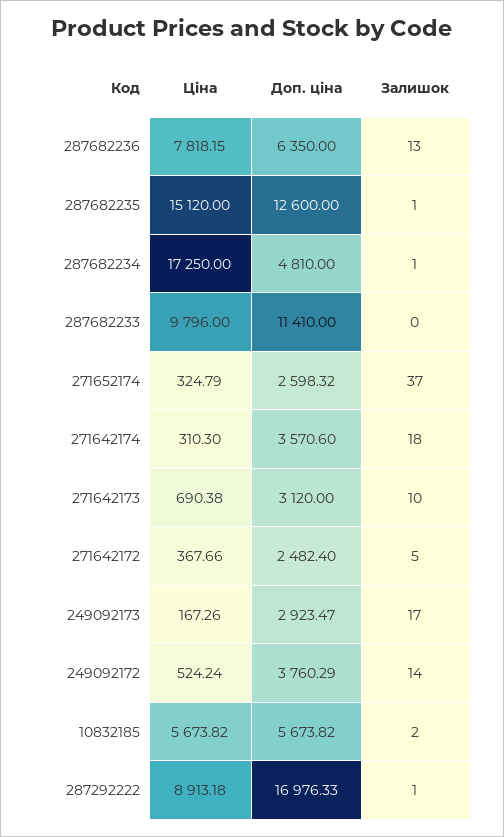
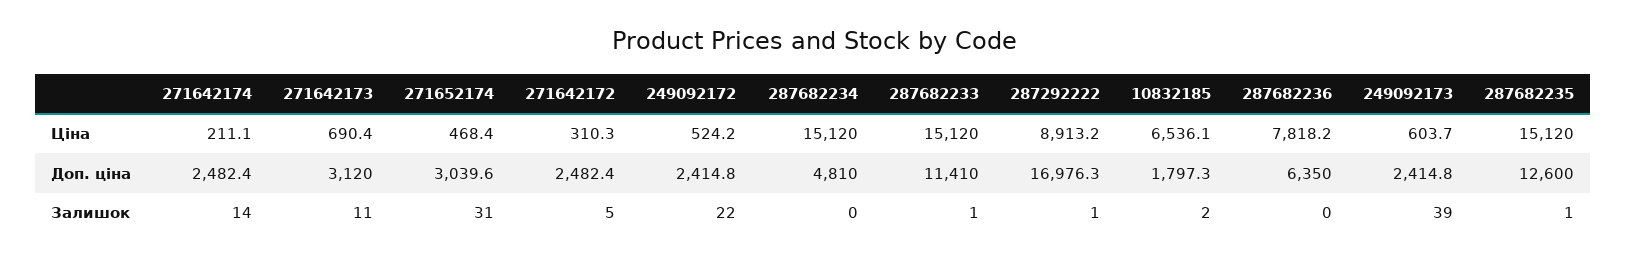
Залишок, 287682236: 13 -> 0
Ціна, 287682234: 17250 -> 15120
Залишок, 287682234: 1 -> 0
Ціна, 287682233: 9796 -> 15120
Залишок, 287682233: 0 -> 1
Ціна, 271652174: 324.79 -> 468.4
Доп. ціна, 271652174: 2598.32 -> 3039.6
Залишок, 271652174: 37 -> 31
Ціна, 271642174: 310.3 -> 211.1
Доп. ціна, 271642174: 3570.6 -> 2482.4
Залишок, 271642174: 18 -> 14
Залишок, 271642173: 10 -> 11
Ціна, 271642172: 367.66 -> 310.3
Ціна, 249092173: 167.26 -> 603.7
Доп. ціна, 249092173: 2923.47 -> 2414.8
Залишок, 249092173: 17 -> 39
Доп. ціна, 249092172: 3760.29 -> 2414.8
Залишок, 249092172: 14 -> 22
Ціна, 10832185: 5673.82 -> 6536.1
Доп. ціна, 10832185: 5673.82 -> 1797.3

